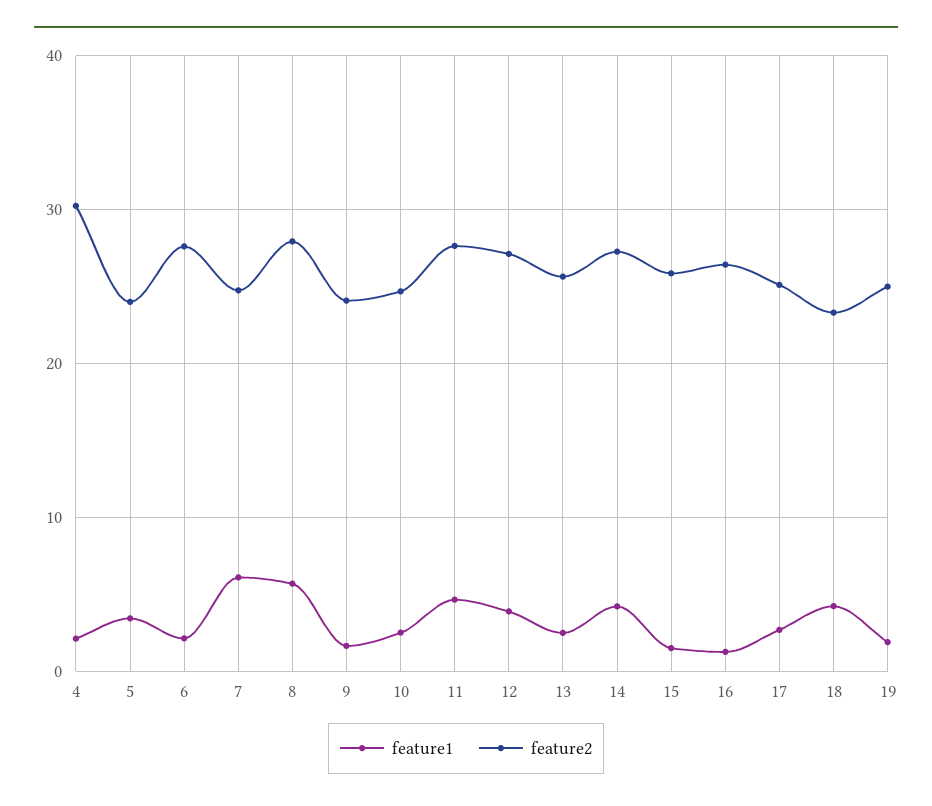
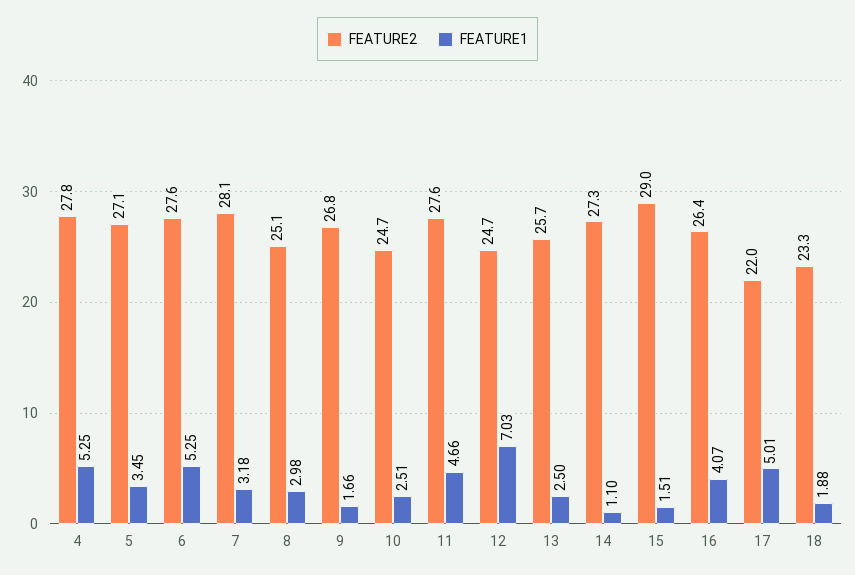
feature1, 4: 2 -> 5.25
feature2, 4: 30 -> 27.8
feature2, 5: 24 -> 27.1
feature1, 6: 2 -> 5.25
feature1, 7: 6 -> 3.18
feature2, 7: 25 -> 28.1
feature1, 8: 6 -> 2.98
feature2, 8: 28 -> 25.1
feature2, 9: 24 -> 26.8
feature1, 12: 4 -> 7.03
feature2, 12: 27 -> 24.7
feature1, 14: 4 -> 1.1
feature2, 15: 26 -> 29
feature1, 16: 1 -> 4.07
feature1, 17: 3 -> 5.01
feature2, 17: 25 -> 22
feature1, 18: 4 -> 1.88
feature1, 19: 2 -> none
feature2, 19: 25 -> none

